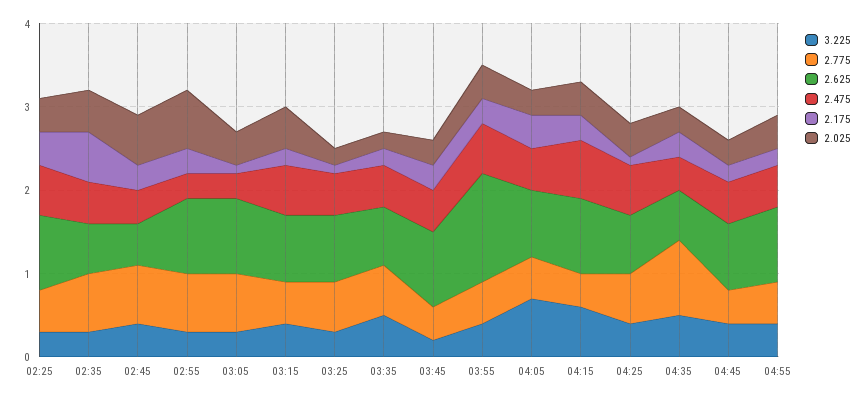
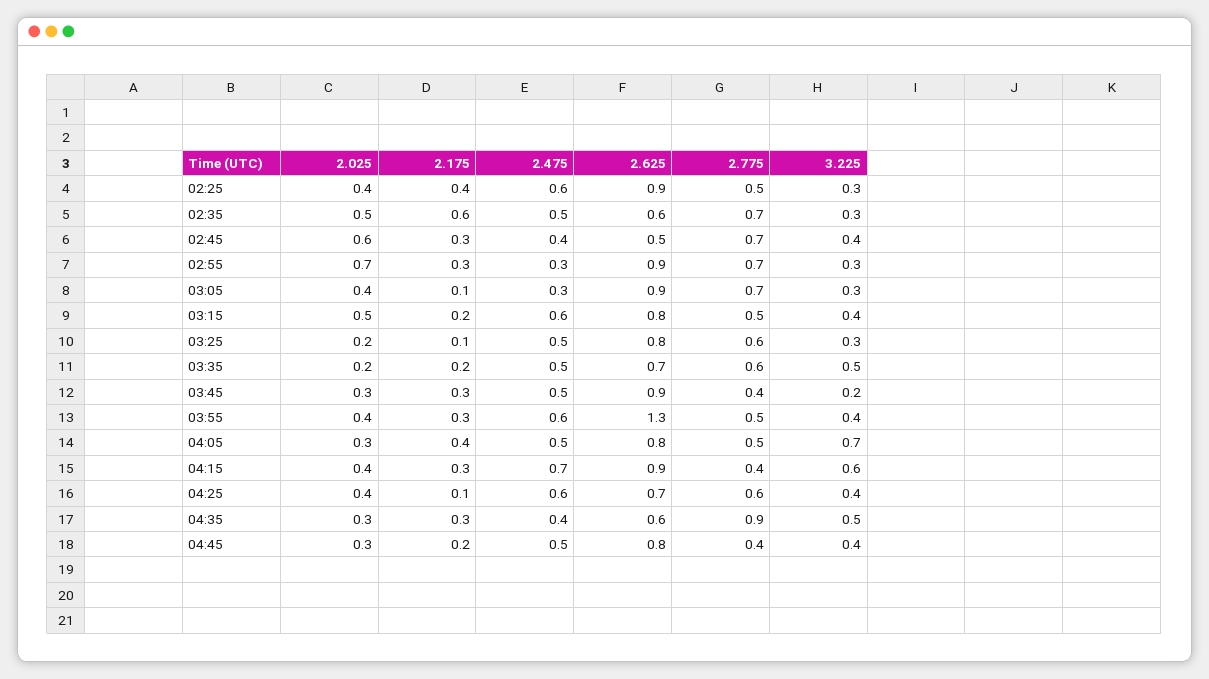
3.225, 04:55: 0.4 -> none
2.775, 04:55: 0.5 -> none
2.625, 04:55: 0.9 -> none
2.475, 04:55: 0.5 -> none
2.175, 04:55: 0.2 -> none
2.025, 04:55: 0.4 -> none

